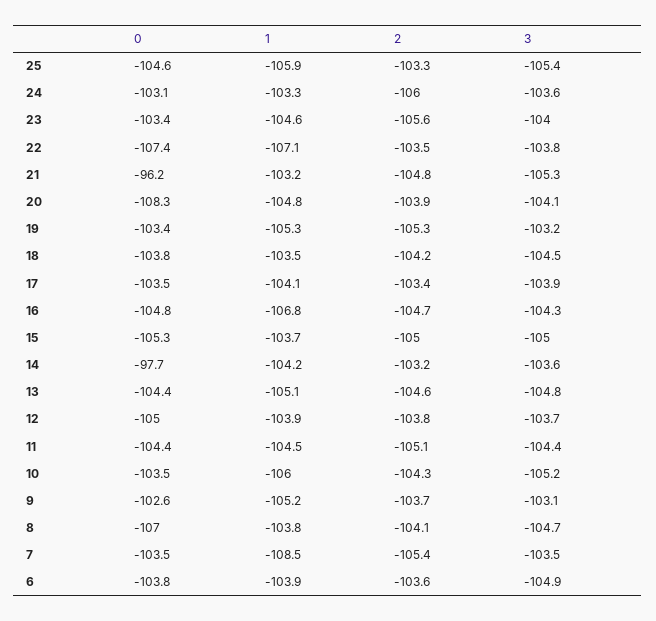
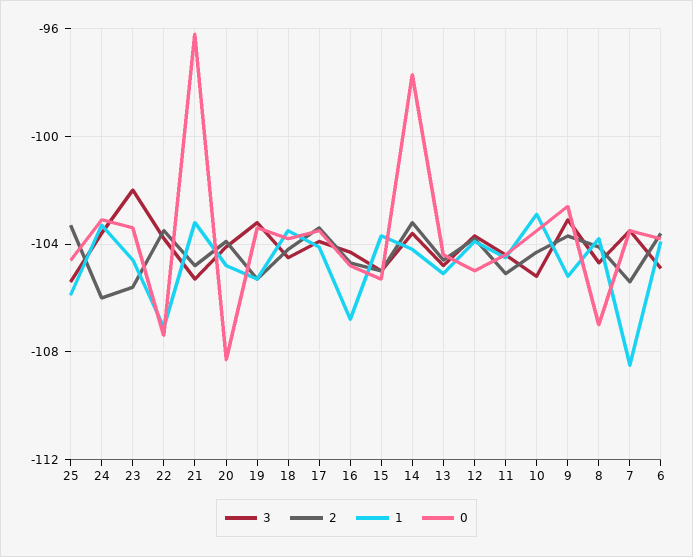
3, 23: -104 -> -102
1, 10: -106 -> -103

